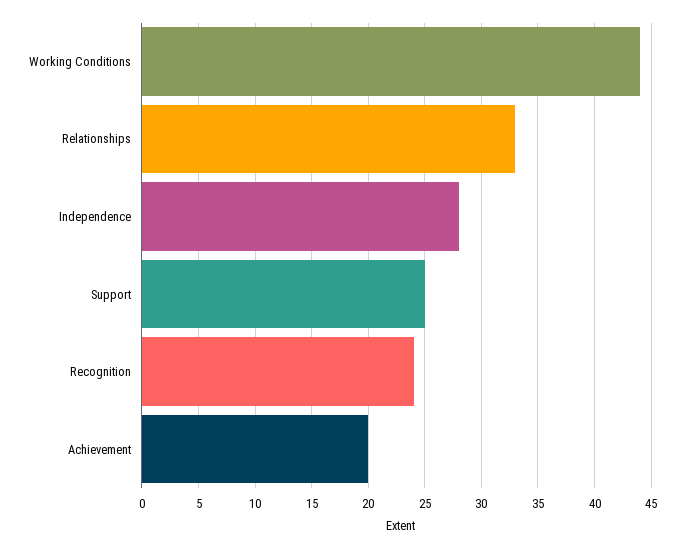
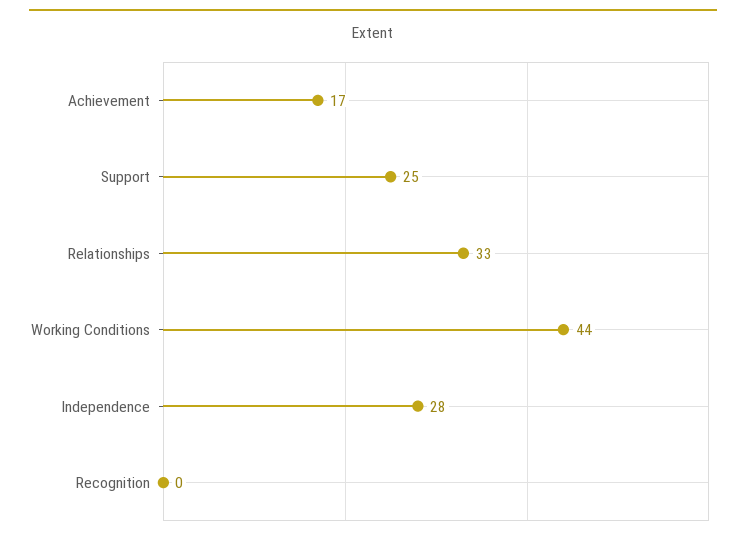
Recognition: 24 -> 0
Achievement: 20 -> 17

